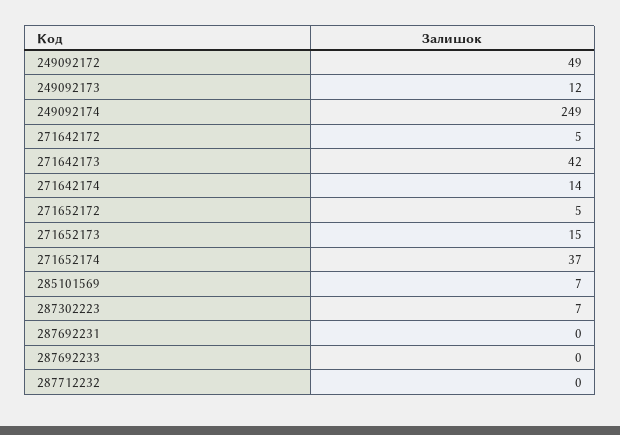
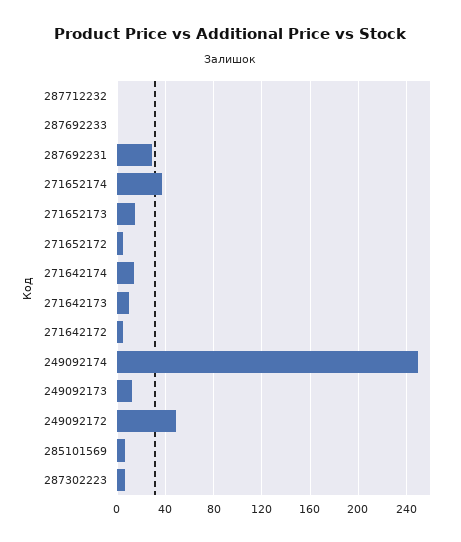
271642173: 42 -> 10
287692231: 0 -> 30

